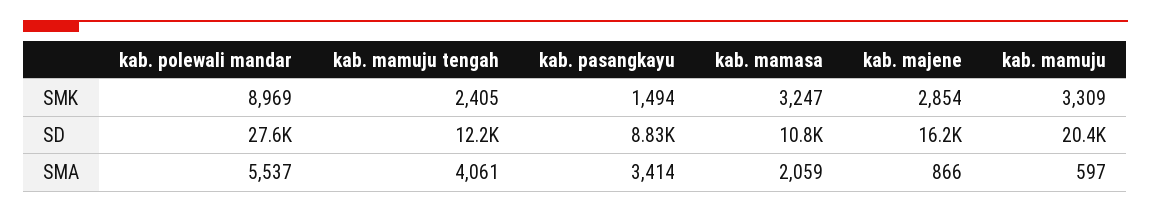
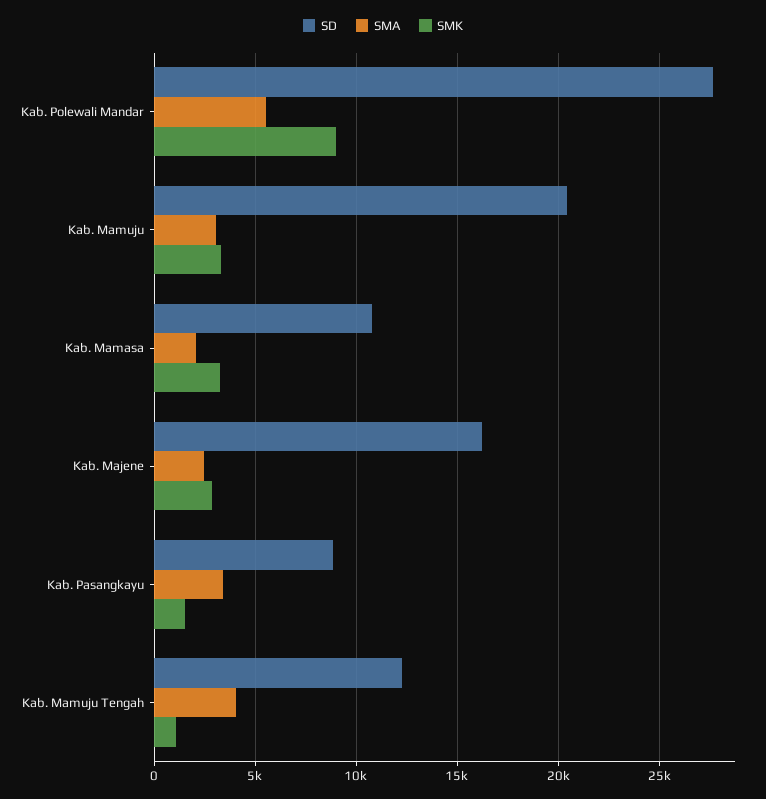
SMK, kab. mamuju tengah: 2405 -> 1000
SMA, kab. majene: 866 -> 2500
SMA, kab. mamuju: 597 -> 3000

